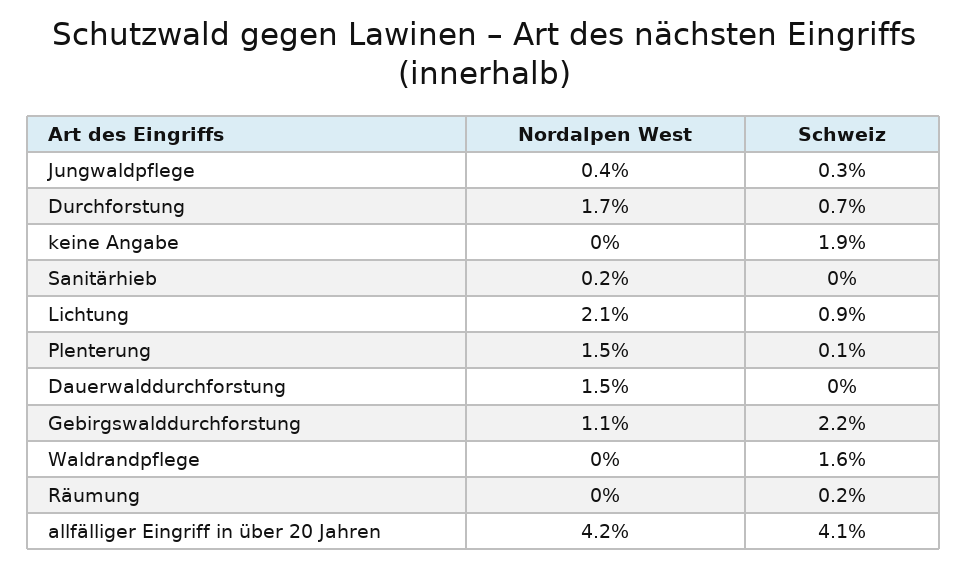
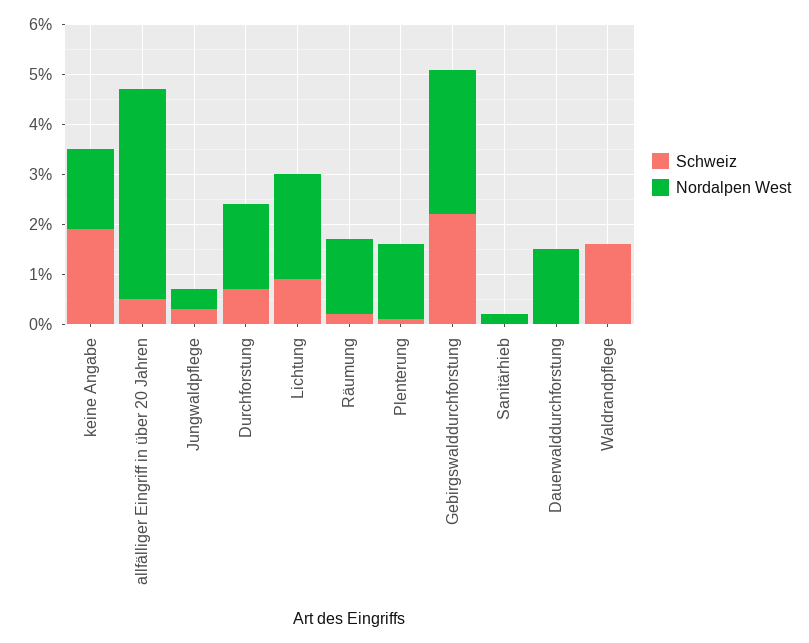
Nordalpen West, keine Angabe: 0 -> 1.5
Nordalpen West, Gebirgswalddurchforstung: 1.1 -> 3
Nordalpen West, Räumung: 0 -> 1.5
Schweiz, allfälliger Eingriff in über 20 Jahren: 4.1 -> 0.5

